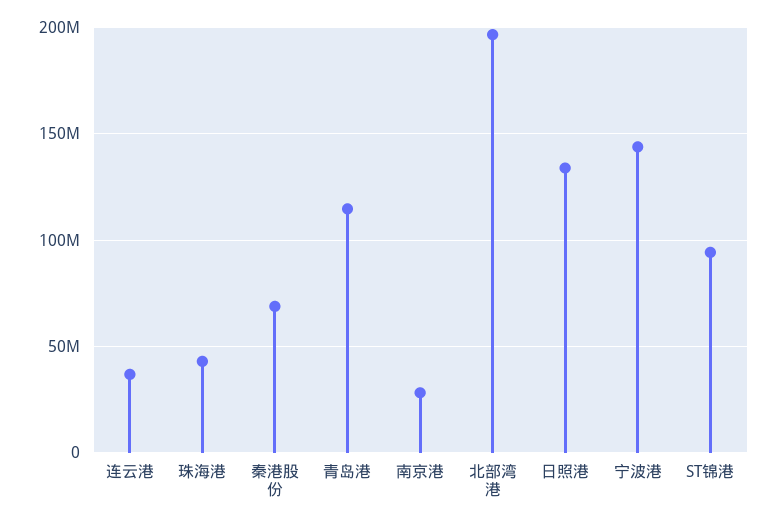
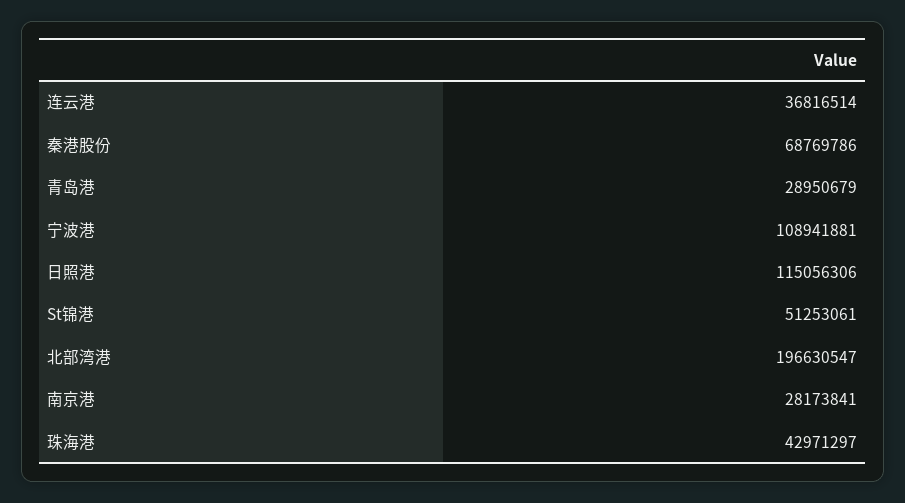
青岛港: 115000000 -> 28950679
日照港: 135000000 -> 115056306
宁波港: 145000000 -> 108941881
ST锦港: 95000000 -> 51253061

